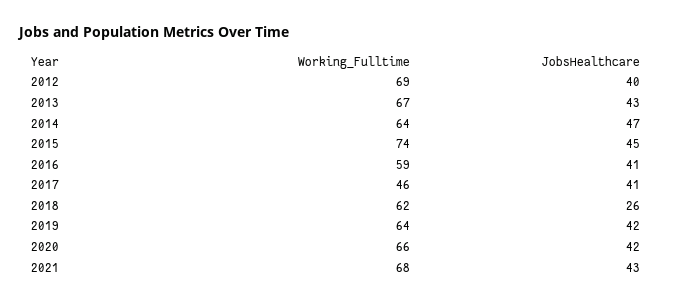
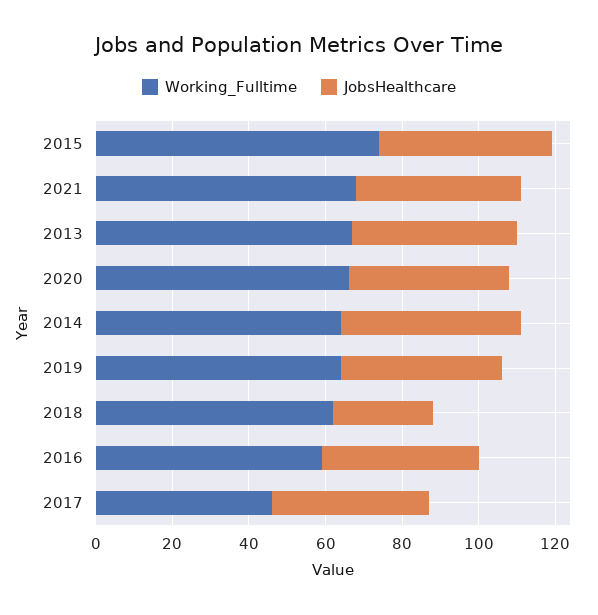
Working_Fulltime, 2012: 69 -> none
JobsHealthcare, 2012: 40 -> none

